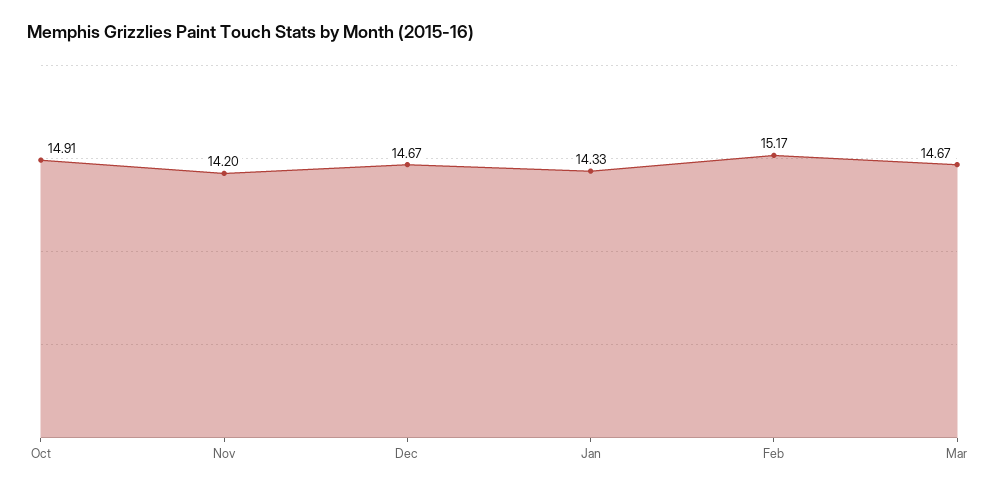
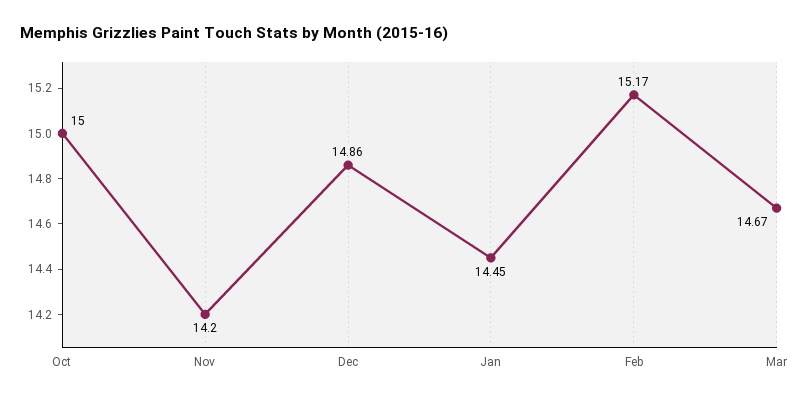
Oct: 14.91 -> 15
Dec: 14.67 -> 14.86
Jan: 14.33 -> 14.45

